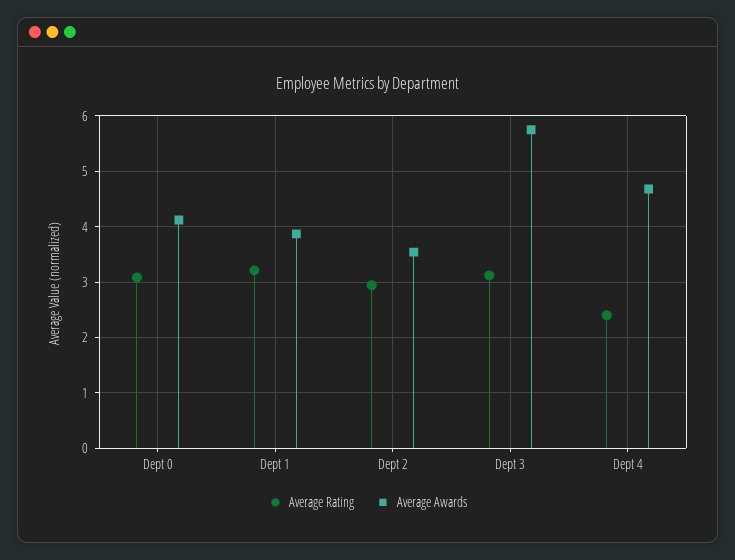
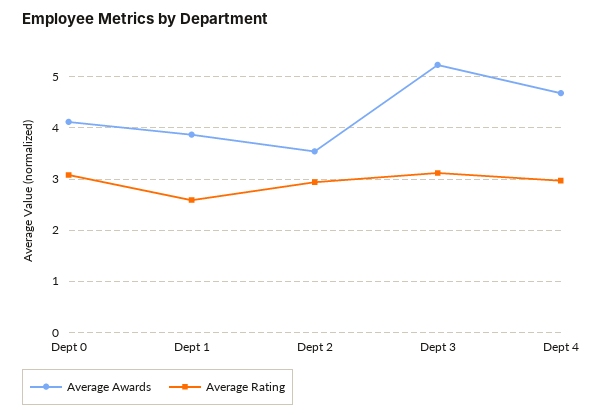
Average Rating, Dept 1: 3.2 -> 2.6
Average Awards, Dept 3: 5.8 -> 5.2
Average Rating, Dept 4: 2.4 -> 3

